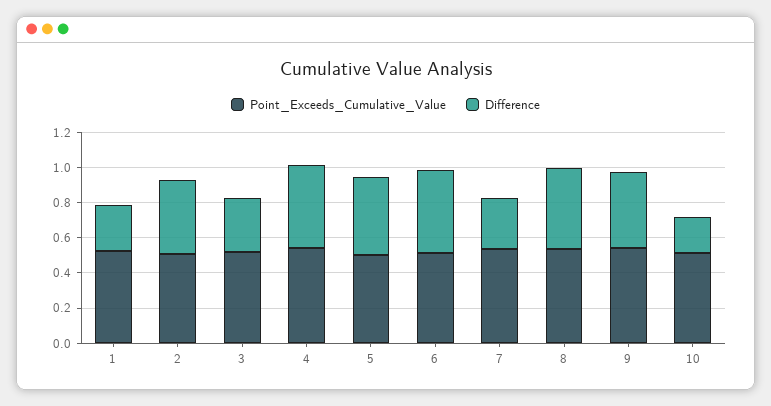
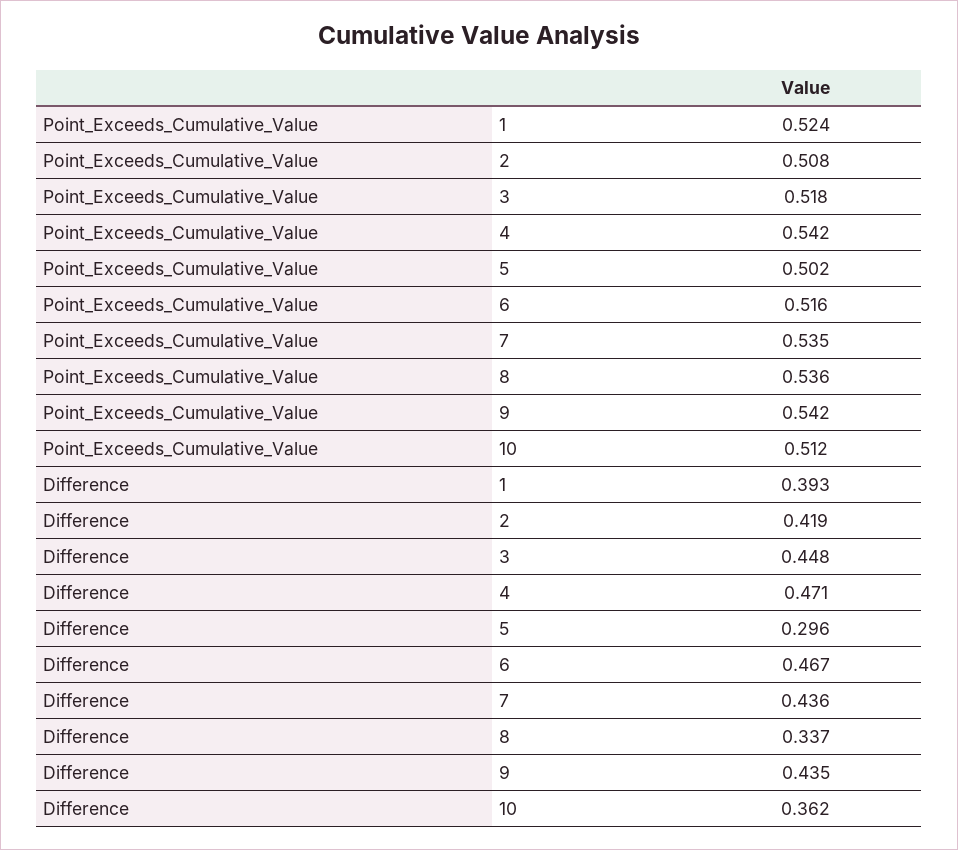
Difference, 1: 0.25 -> 0.393
Difference, 3: 0.3 -> 0.448
Difference, 5: 0.45 -> 0.296
Difference, 7: 0.3 -> 0.436
Difference, 8: 0.45 -> 0.337
Difference, 10: 0.2 -> 0.362

